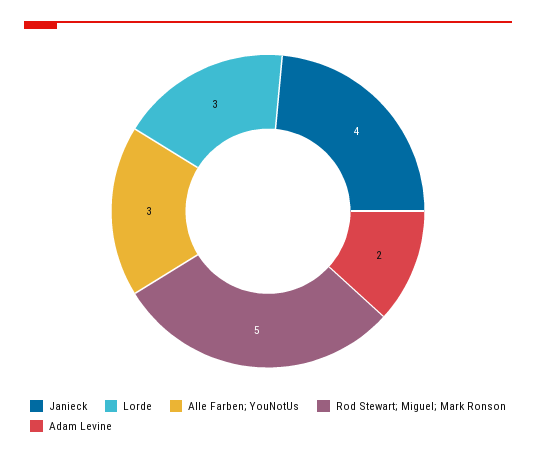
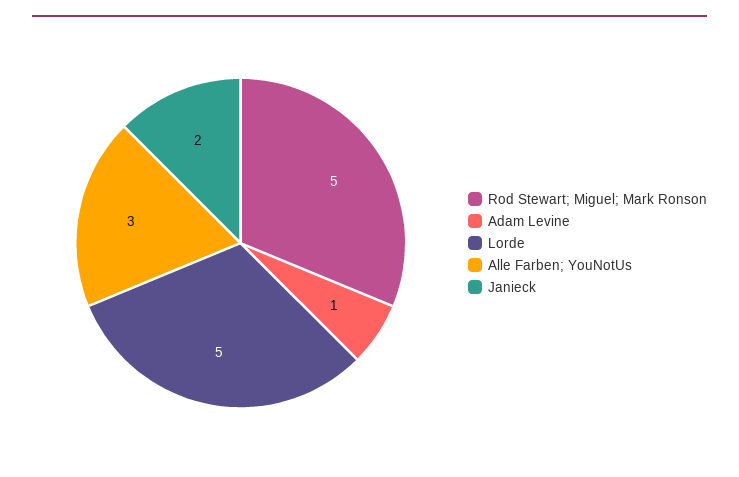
Janieck: 4 -> 2
Lorde: 3 -> 5
Adam Levine: 2 -> 1

